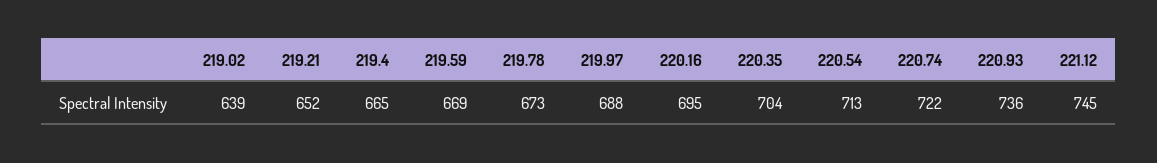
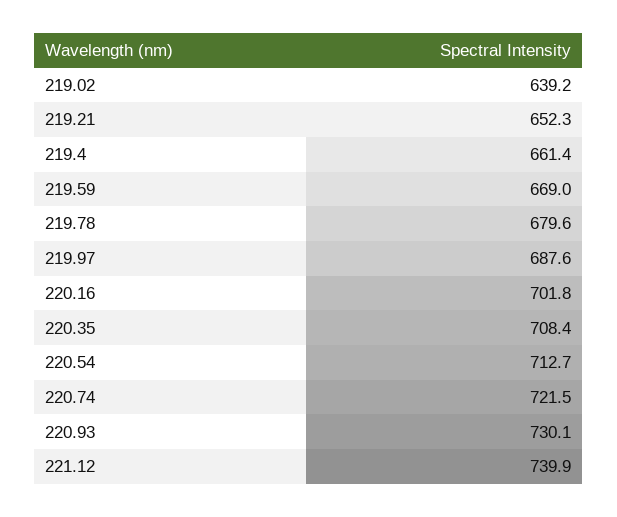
219.4: 665 -> 661.4
219.78: 673 -> 679.6
220.16: 695 -> 701.8
220.35: 704 -> 708.4
220.93: 736 -> 730.1
221.12: 745 -> 739.9

